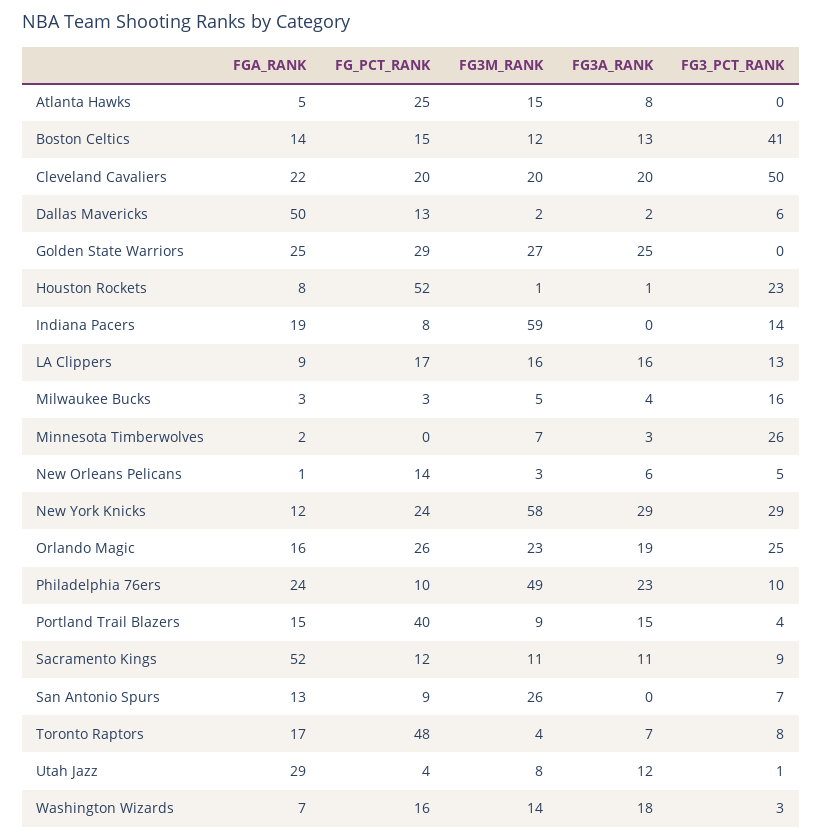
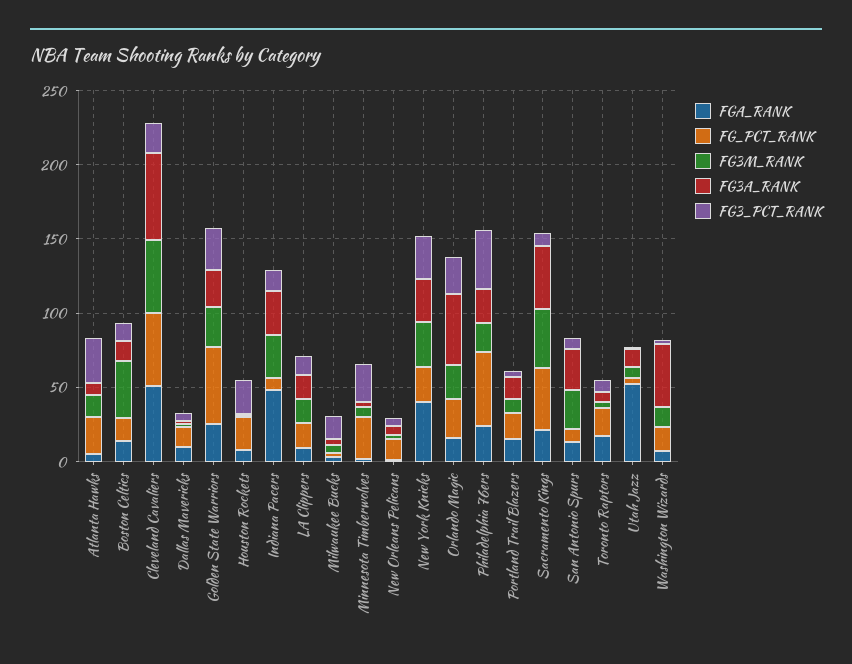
FG3_PCT_RANK, Atlanta Hawks: 0 -> 30
FG3M_RANK, Boston Celtics: 12 -> 40
FG3_PCT_RANK, Boston Celtics: 41 -> 10
FGA_RANK, Cleveland Cavaliers: 22 -> 50
FG_PCT_RANK, Cleveland Cavaliers: 20 -> 50
FG3M_RANK, Cleveland Cavaliers: 20 -> 50
FG3A_RANK, Cleveland Cavaliers: 20 -> 60
FG3_PCT_RANK, Cleveland Cavaliers: 50 -> 20
FGA_RANK, Dallas Mavericks: 50 -> 10
FG_PCT_RANK, Golden State Warriors: 29 -> 50
FG3_PCT_RANK, Golden State Warriors: 0 -> 30
FG_PCT_RANK, Houston Rockets: 52 -> 20
FGA_RANK, Indiana Pacers: 19 -> 50
FG3M_RANK, Indiana Pacers: 59 -> 30
FG3A_RANK, Indiana Pacers: 0 -> 30
FG_PCT_RANK, Minnesota Timberwolves: 0 -> 30
FGA_RANK, New York Knicks: 12 -> 40
FG3M_RANK, New York Knicks: 58 -> 30
FG3A_RANK, Orlando Magic: 19 -> 50
FG_PCT_RANK, Philadelphia 76ers: 10 -> 50
FG3M_RANK, Philadelphia 76ers: 49 -> 20
FG3_PCT_RANK, Philadelphia 76ers: 10 -> 40
FG_PCT_RANK, Portland Trail Blazers: 40 -> 20
FGA_RANK, Sacramento Kings: 52 -> 20
FG_PCT_RANK, Sacramento Kings: 12 -> 40
FG3M_RANK, Sacramento Kings: 11 -> 40
FG3A_RANK, Sacramento Kings: 11 -> 40
FG3A_RANK, San Antonio Spurs: 0 -> 30
FG_PCT_RANK, Toronto Raptors: 48 -> 20
FGA_RANK, Utah Jazz: 29 -> 50
FG3A_RANK, Washington Wizards: 18 -> 40

